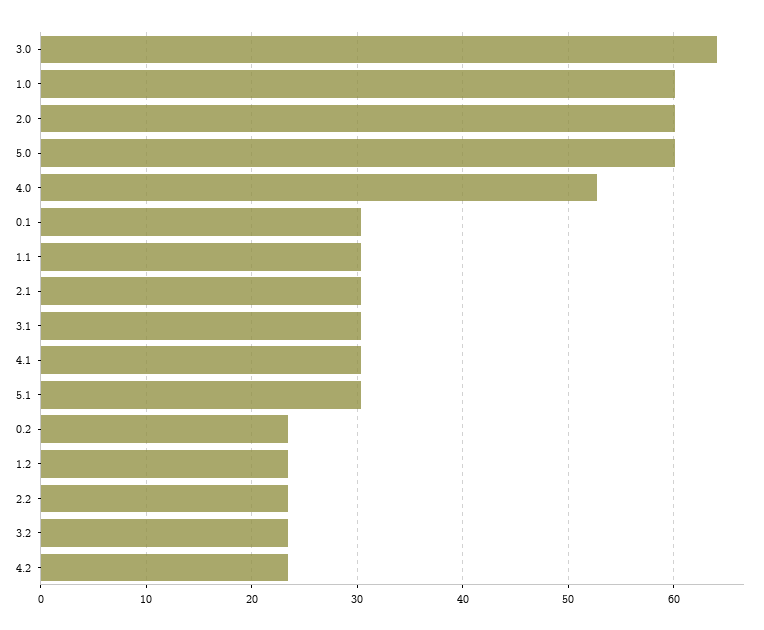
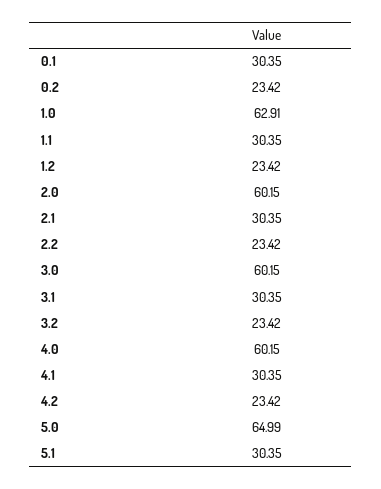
3.0: 64 -> 60.15
1.0: 60 -> 62.91
5.0: 60 -> 64.99
4.0: 53 -> 60.15

